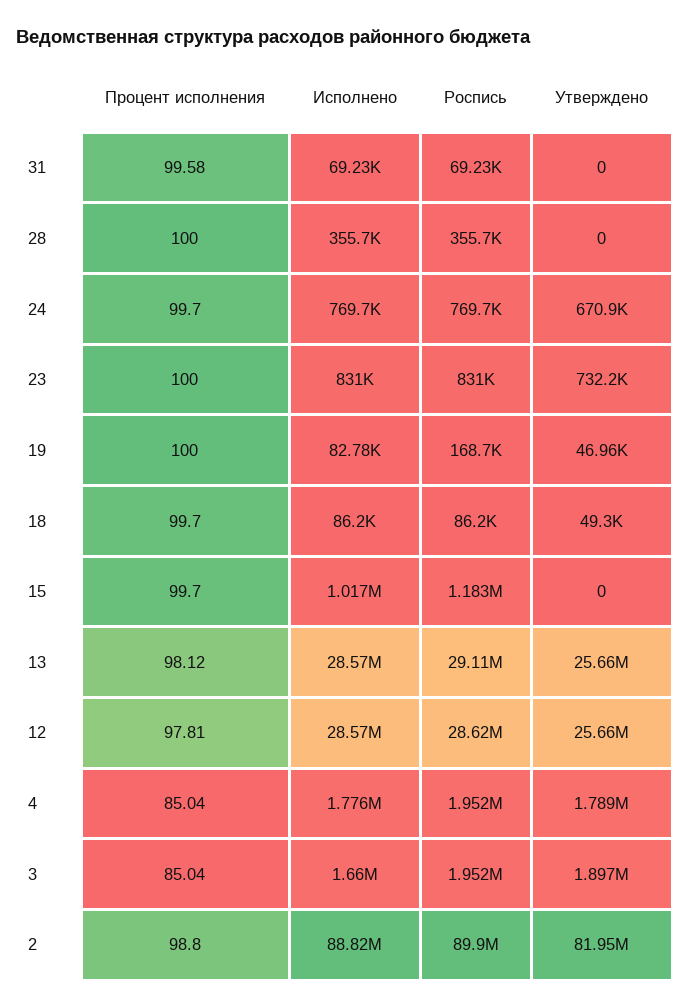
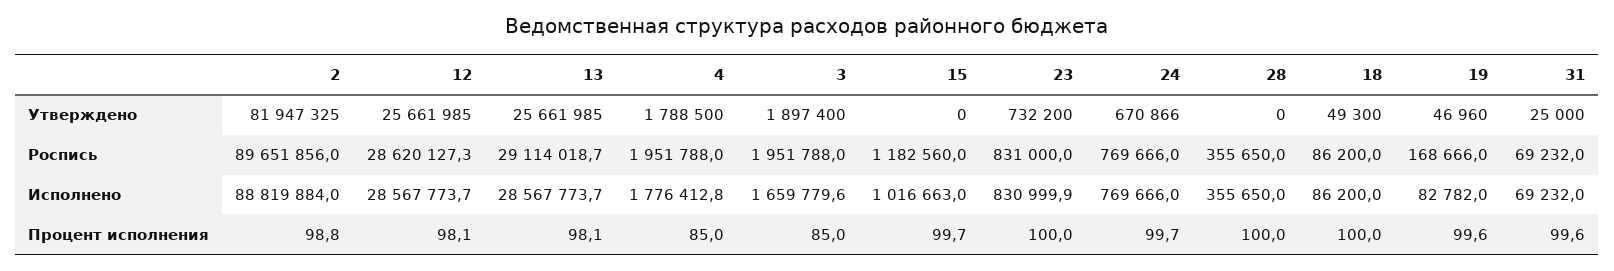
Утверждено, 31: 0 -> 25000
Процент исполнения, 19: 100 -> 99.6
Процент исполнения, 18: 99.7 -> 100
Процент исполнения, 12: 97.81 -> 98.1
Роспись, 2: 89900000 -> 89651856

